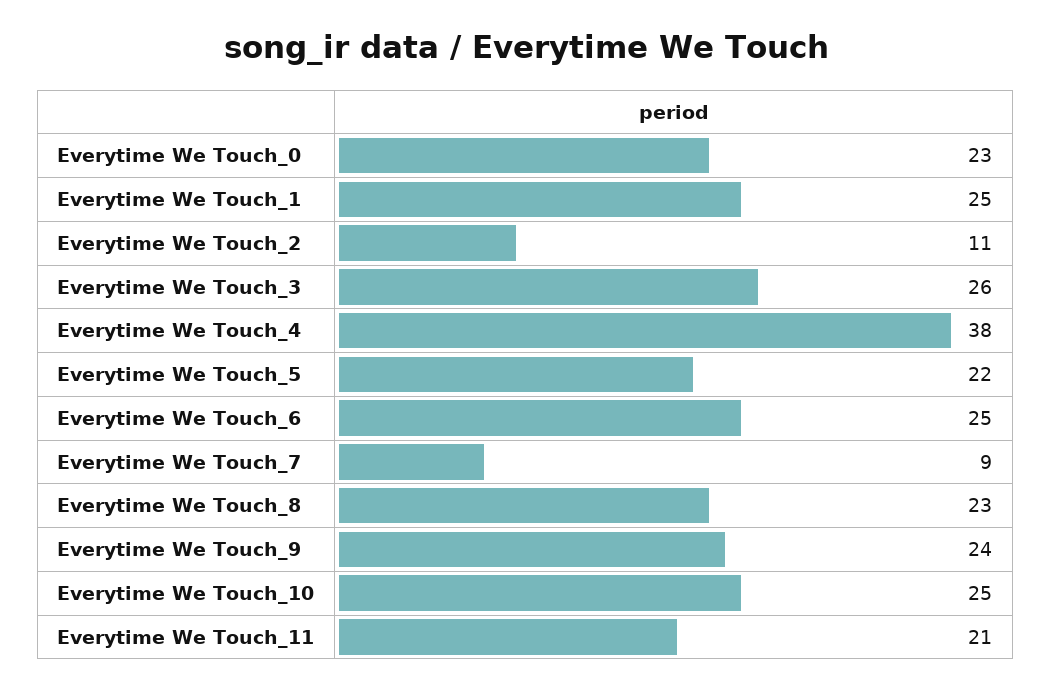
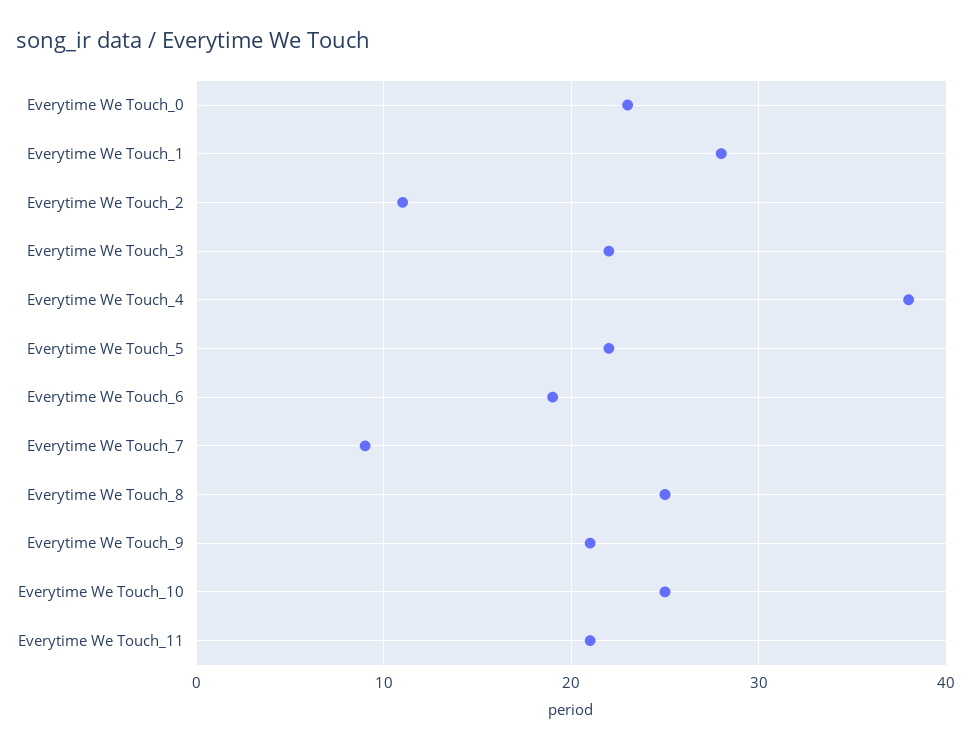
Everytime We Touch_1: 25 -> 28
Everytime We Touch_3: 26 -> 22
Everytime We Touch_6: 25 -> 19
Everytime We Touch_8: 23 -> 25
Everytime We Touch_9: 24 -> 21

